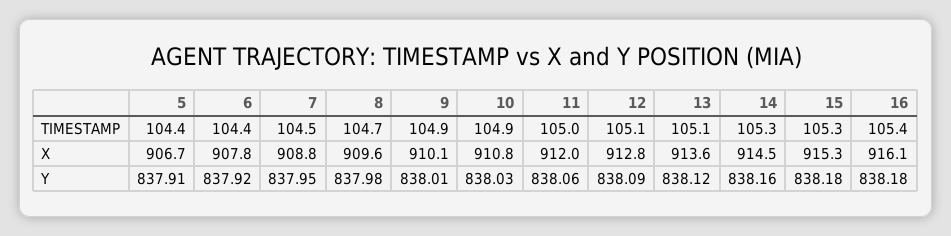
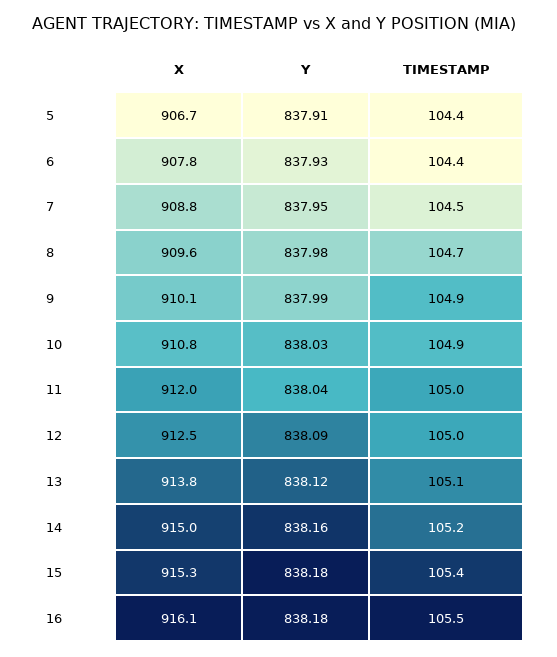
12, TIMESTAMP: 105.1 -> 105
14, TIMESTAMP: 105.3 -> 105.2
15, TIMESTAMP: 105.3 -> 105.4
16, TIMESTAMP: 105.4 -> 105.5
12, X: 912.8 -> 912.5
13, X: 913.6 -> 913.8
14, X: 914.5 -> 915
6, Y: 837.92 -> 837.93
9, Y: 838.01 -> 837.99
11, Y: 838.06 -> 838.04

